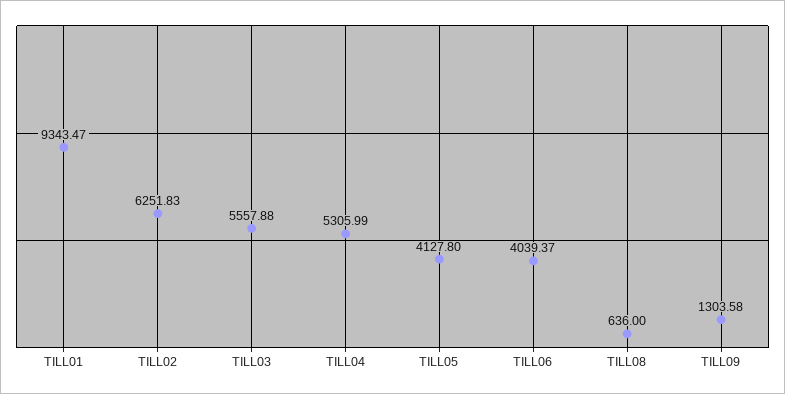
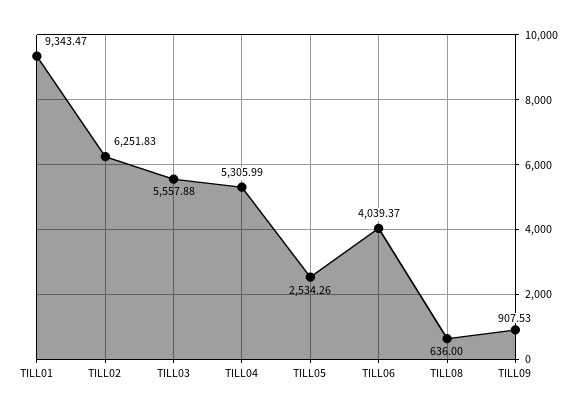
TILL05: 4127.8 -> 2534.26
TILL09: 1303.58 -> 907.53

